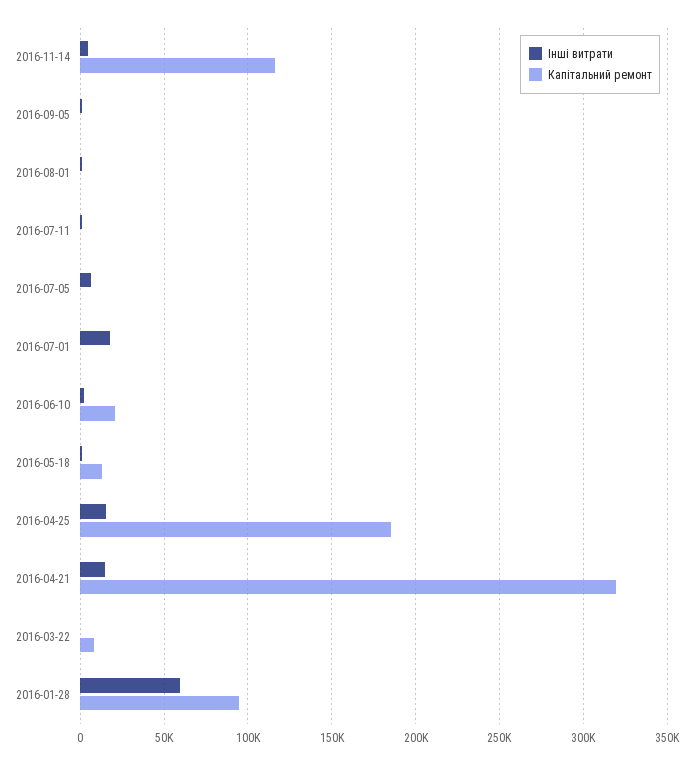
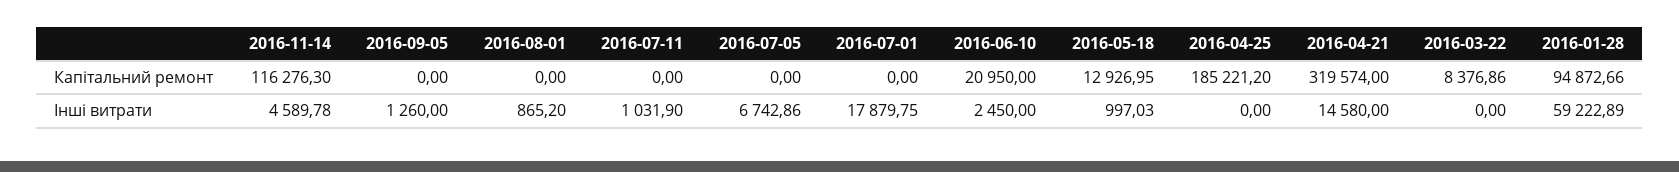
Інші витрати, 2016-04-25: 15000 -> 0

